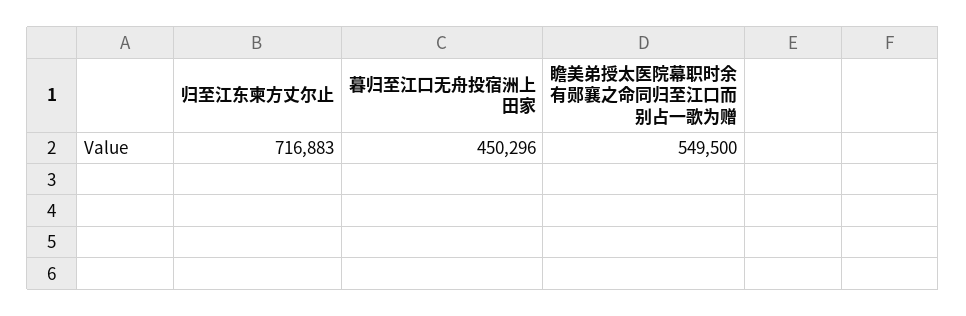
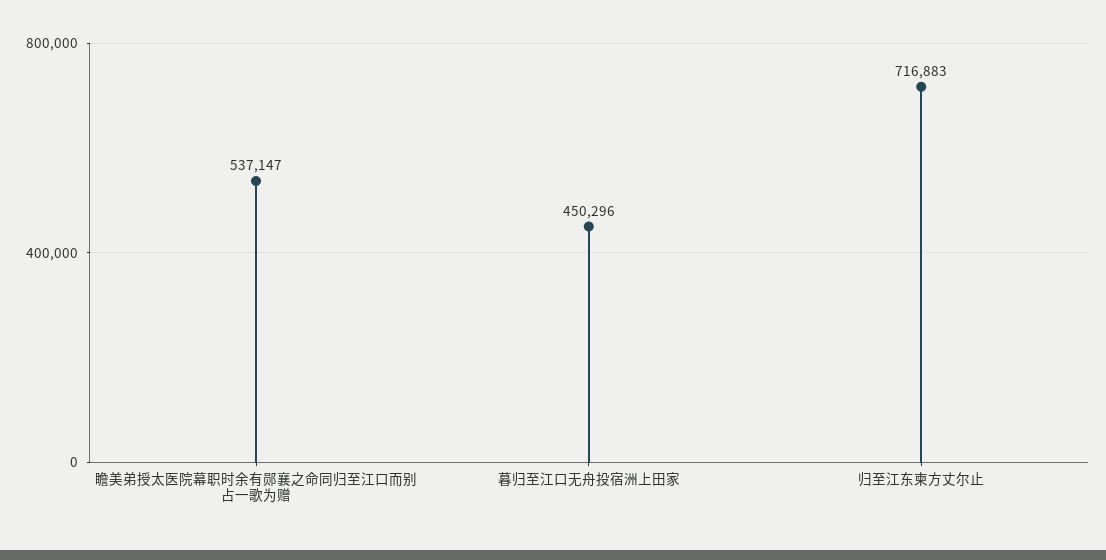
瞻美弟授太医院幕职时余有郧襄之命同归至江口而别占一歌为赠: 549500 -> 537147

